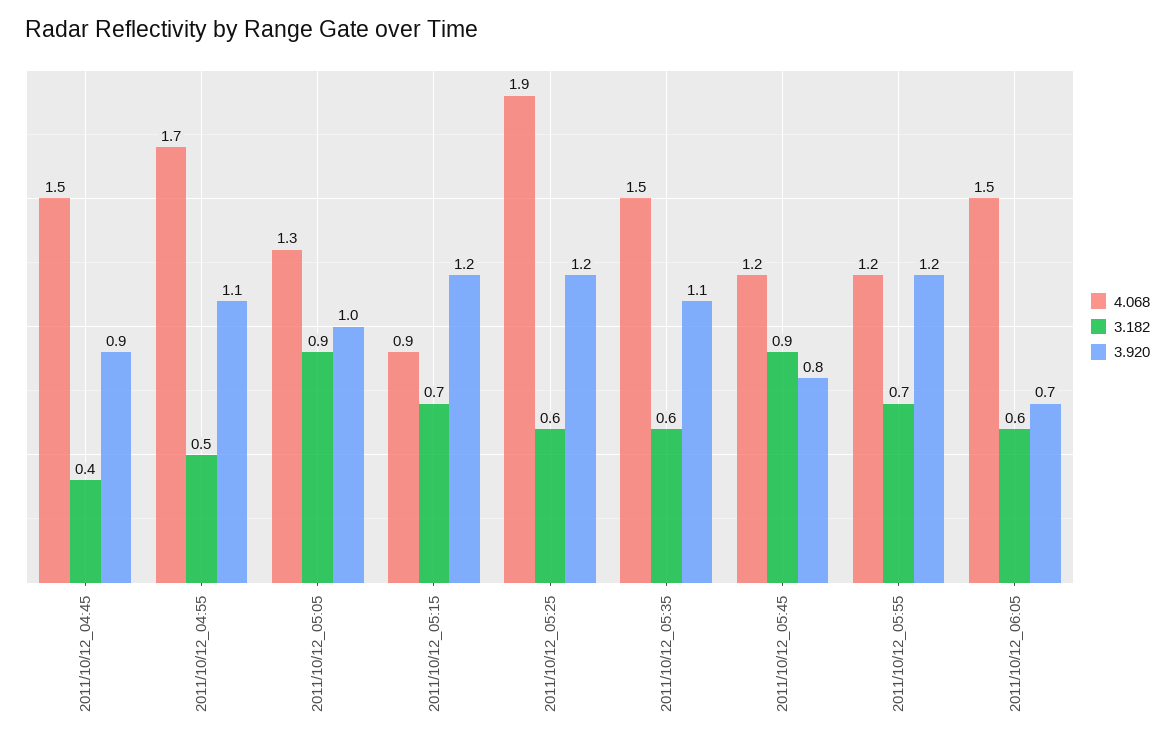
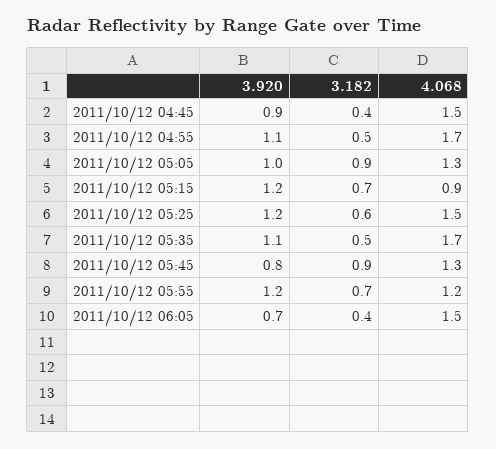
4.068, 2011/10/12_05:25: 1.9 -> 1.5
4.068, 2011/10/12_05:35: 1.5 -> 1.7
3.182, 2011/10/12_05:35: 0.6 -> 0.5
4.068, 2011/10/12_05:45: 1.2 -> 1.3
3.182, 2011/10/12_06:05: 0.6 -> 0.4

